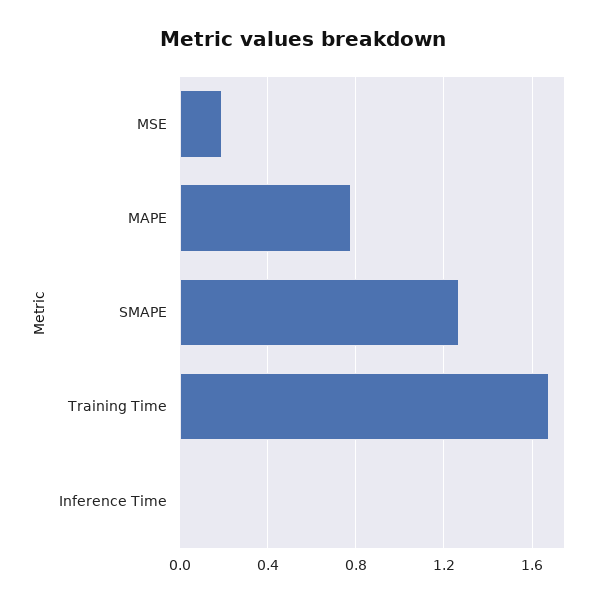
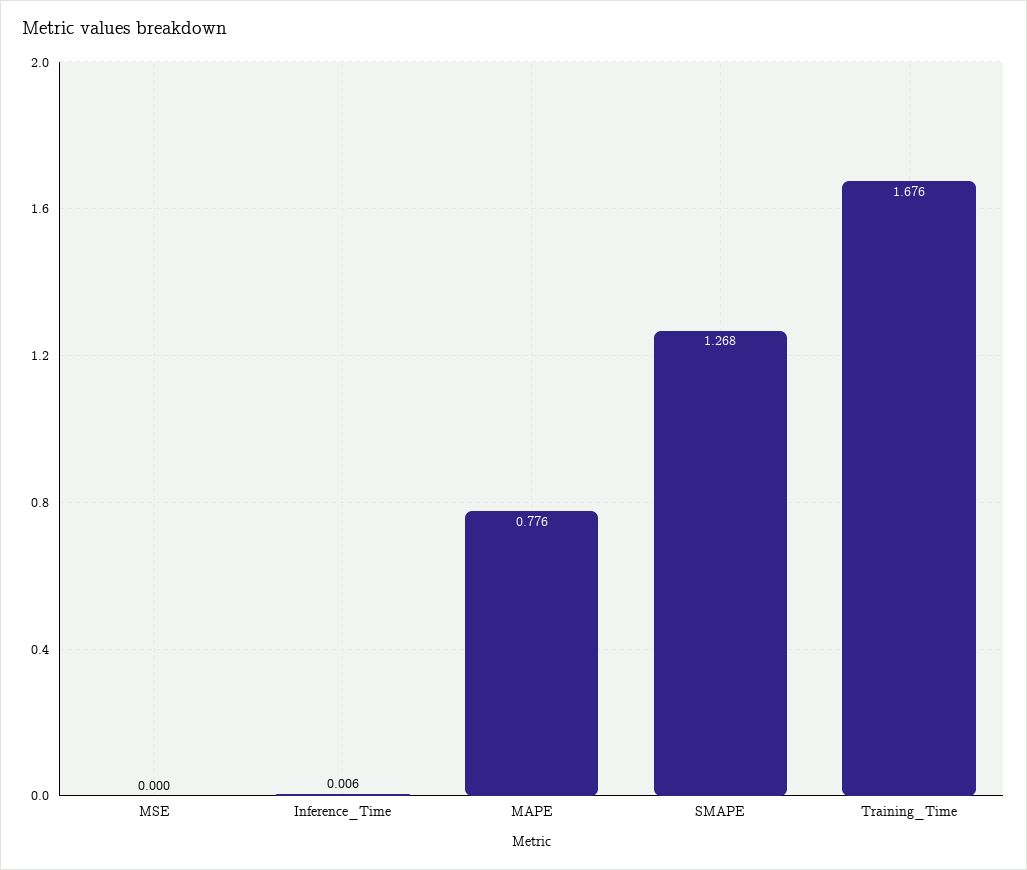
MSE: 0.2 -> 0

